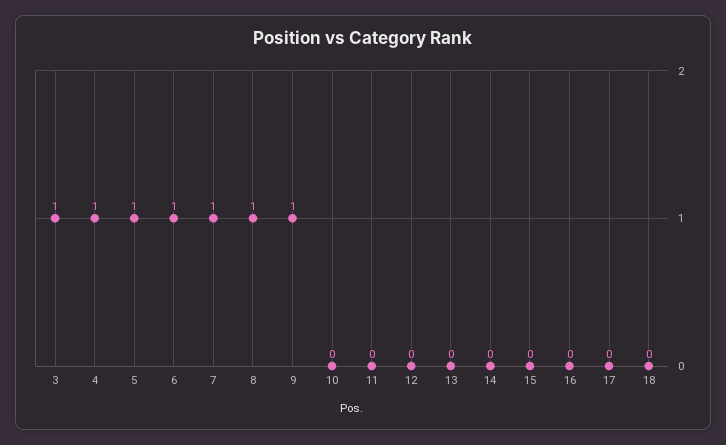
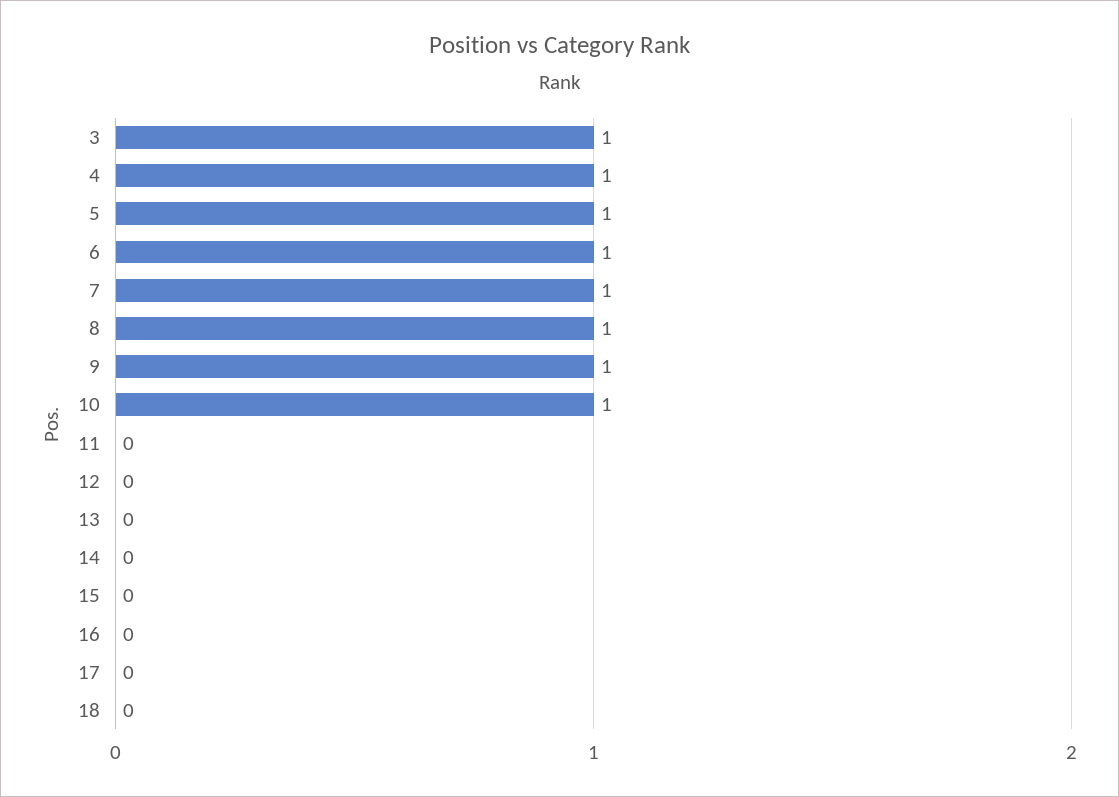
10: 0 -> 1

